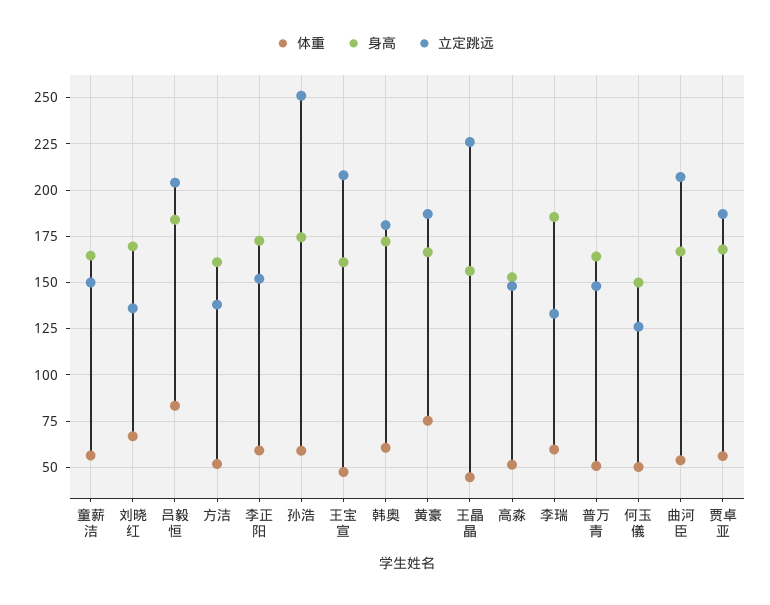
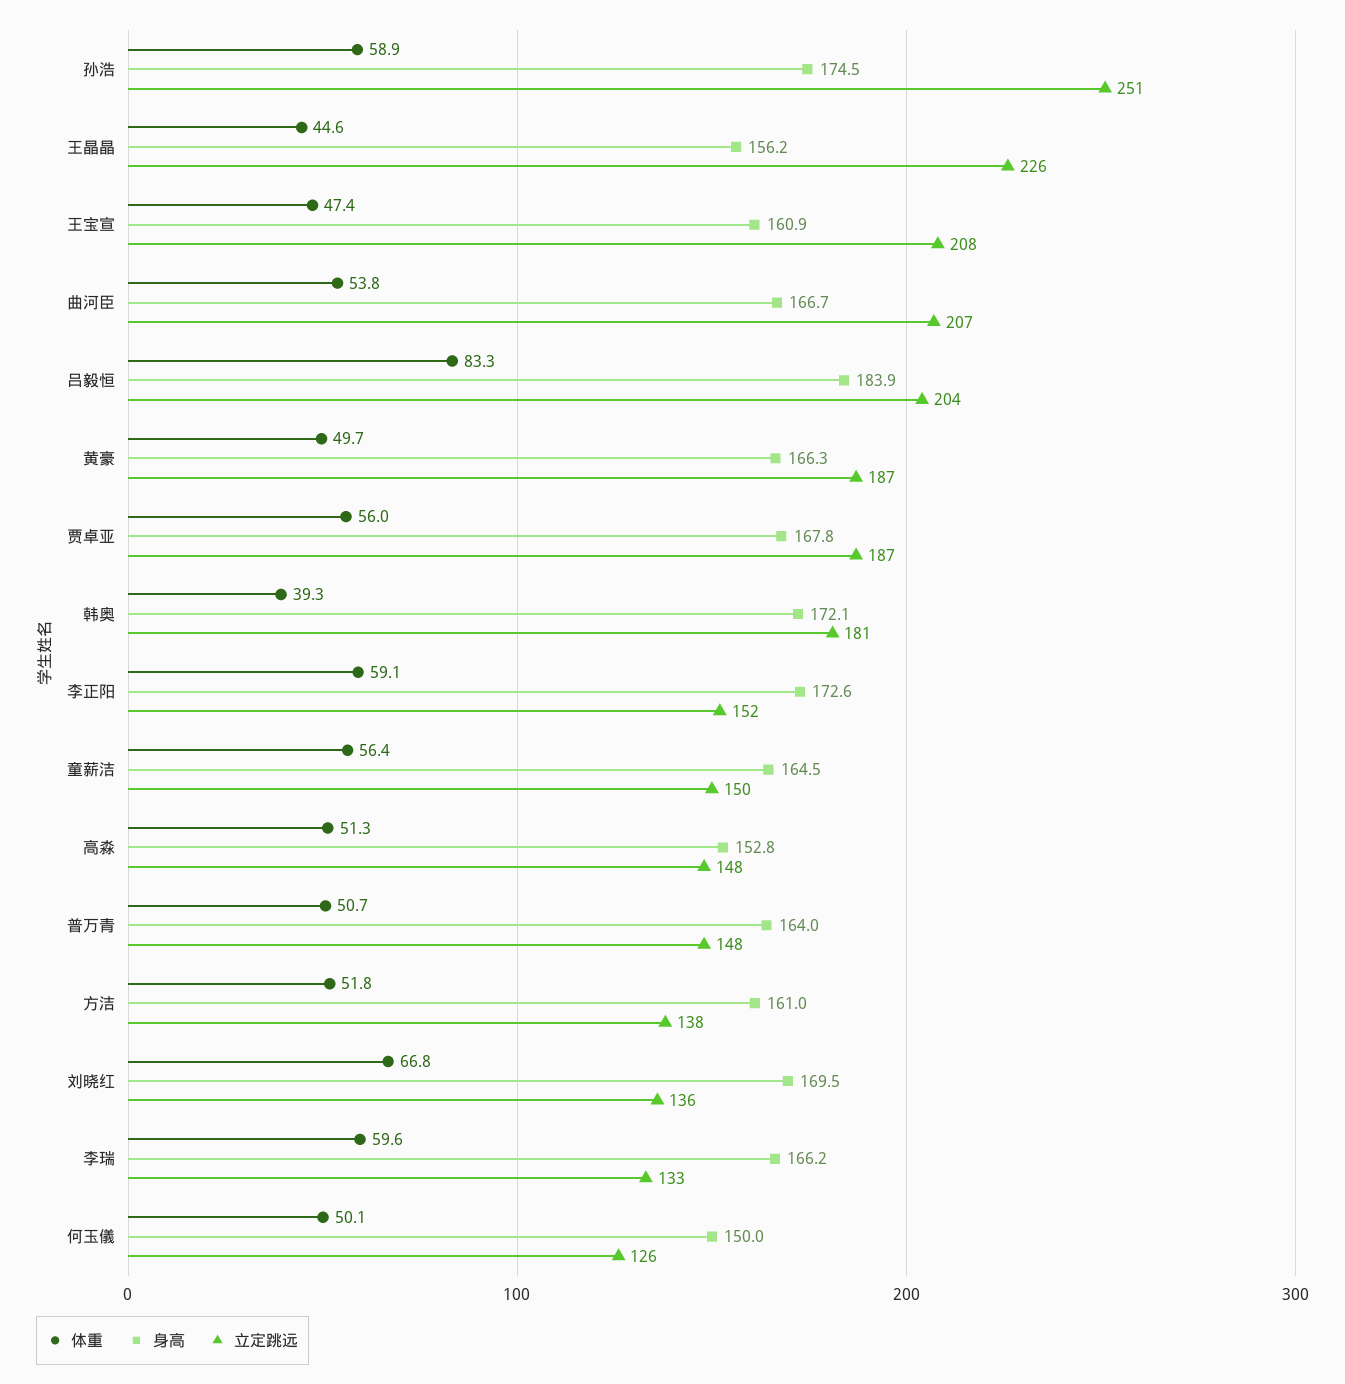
体重, 韩奥: 60 -> 39.3
体重, 黄豪: 75 -> 49.7
身高, 李瑞: 185 -> 166.2

